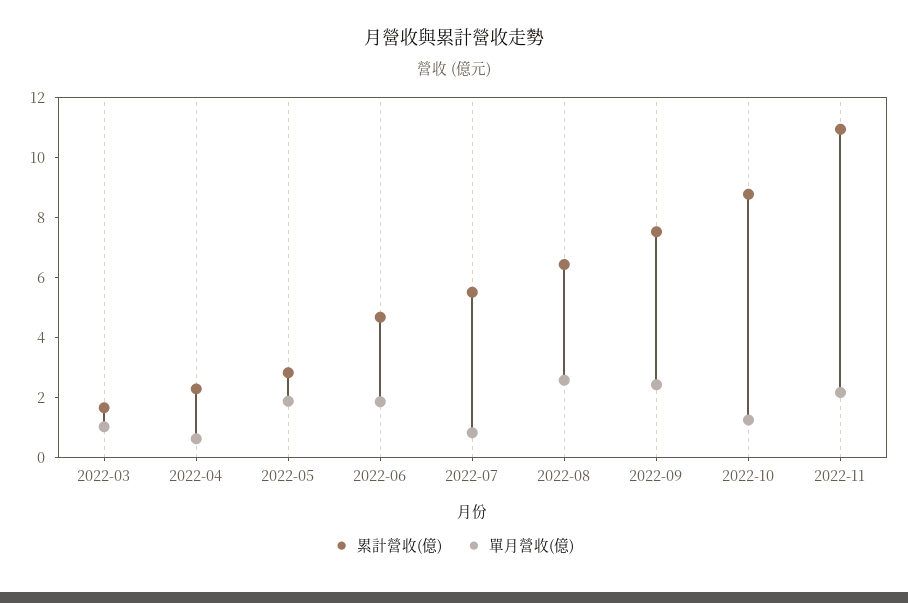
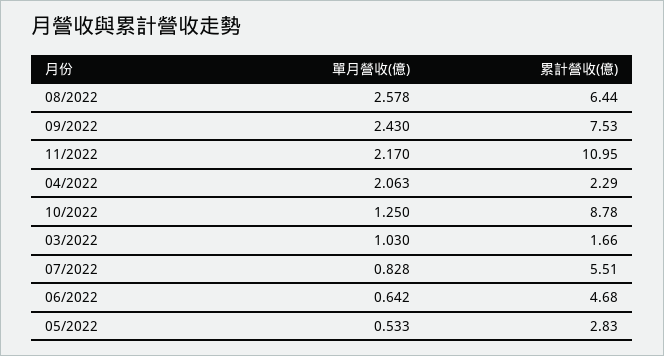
單月營收(億), 2022-04: 0.5 -> 2.063
單月營收(億), 2022-05: 2 -> 0.533
單月營收(億), 2022-06: 2 -> 0.642

